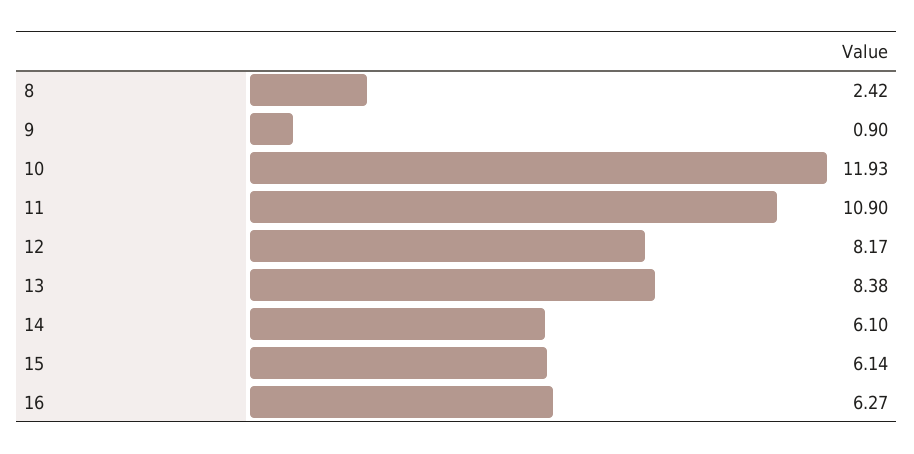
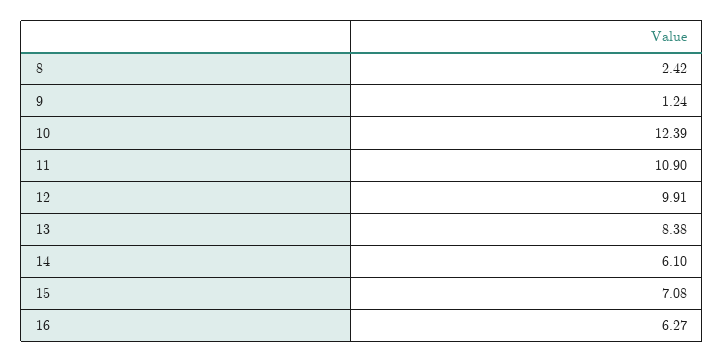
9: 0.9 -> 1.24
10: 11.93 -> 12.39
12: 8.17 -> 9.91
15: 6.14 -> 7.08

